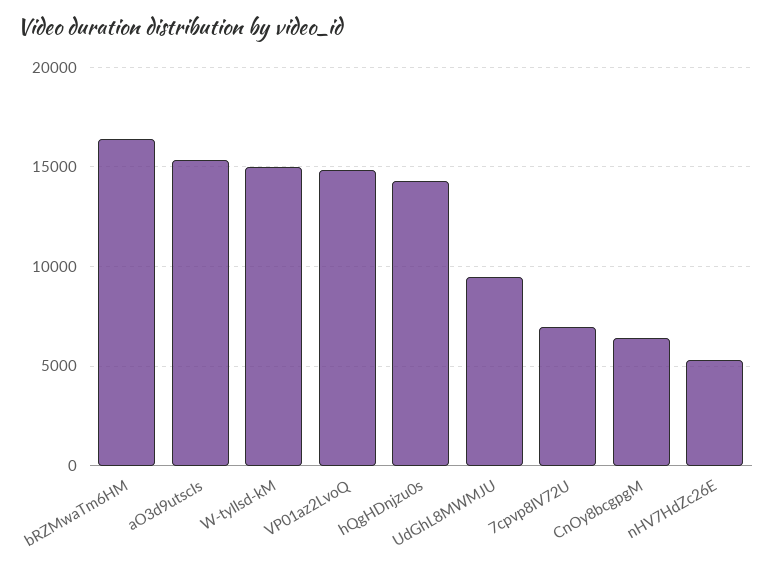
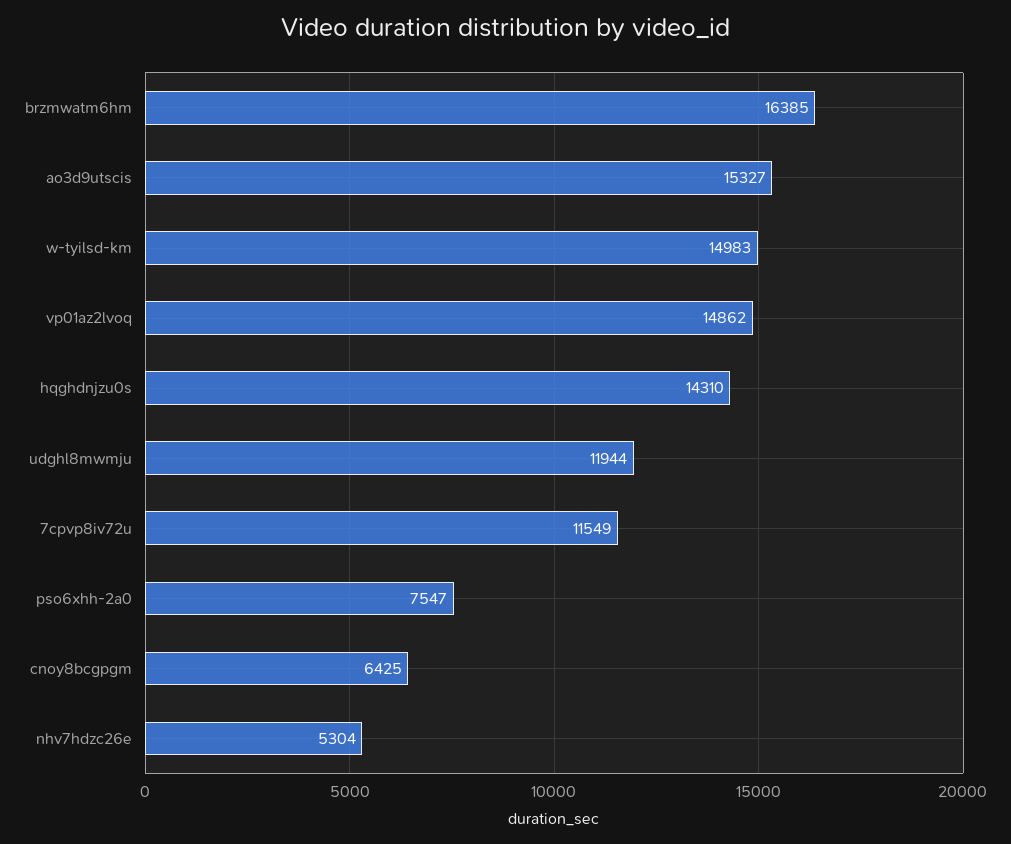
UdGhL8MWMJU: 9500 -> 11944
7cpvp8IV72U: 7000 -> 11549
pso6xhh-2a0: none -> 7547

